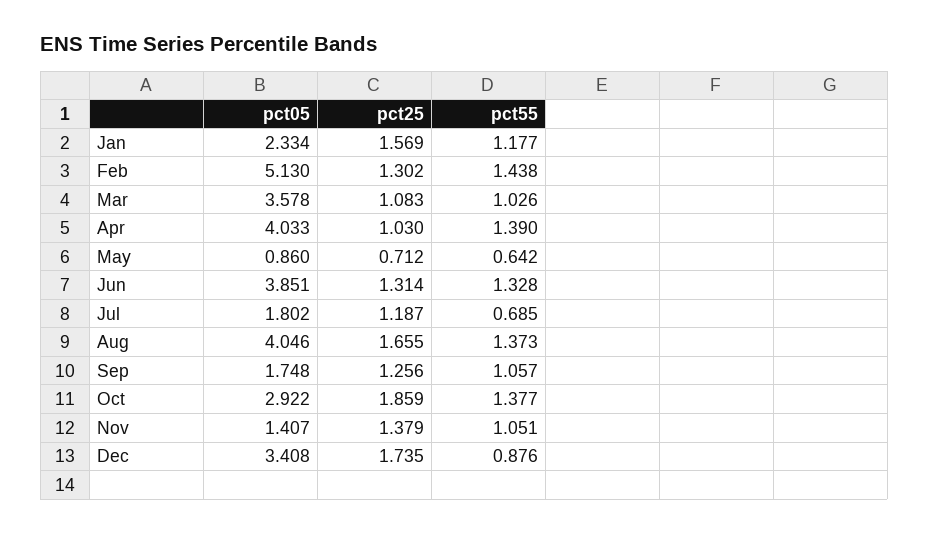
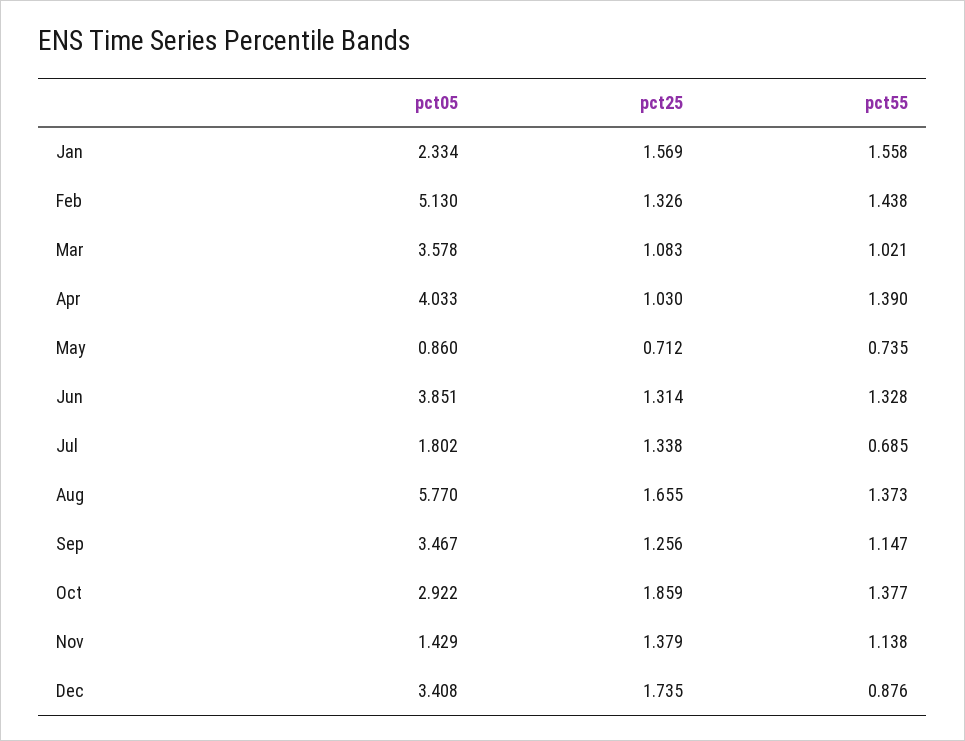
pct55, Jan: 1.177 -> 1.558
pct25, Feb: 1.302 -> 1.326
pct55, Mar: 1.026 -> 1.021
pct55, May: 0.642 -> 0.735
pct25, Jul: 1.187 -> 1.338
pct05, Aug: 4.046 -> 5.77
pct05, Sep: 1.748 -> 3.467
pct55, Sep: 1.057 -> 1.147
pct05, Nov: 1.407 -> 1.429
pct55, Nov: 1.051 -> 1.138

